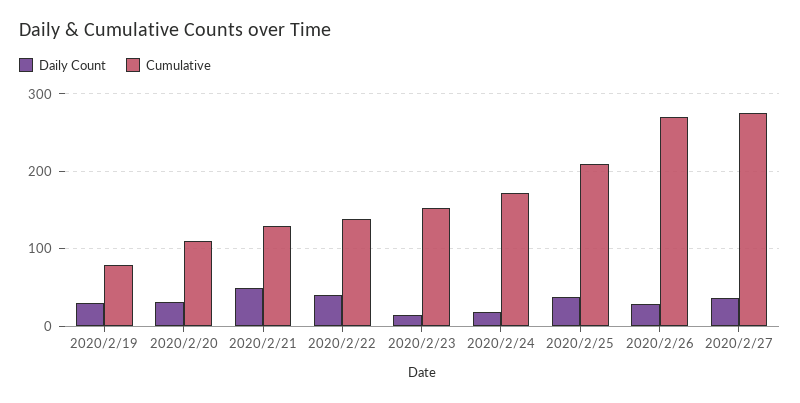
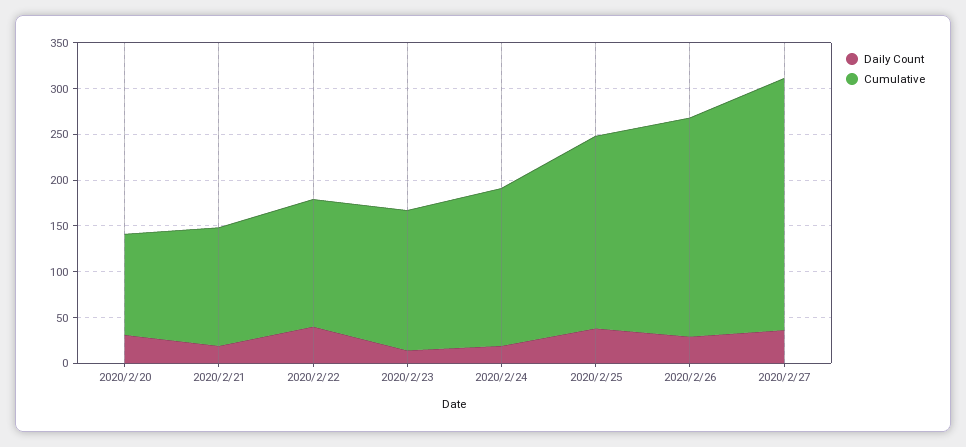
Daily Count, 2020/2/19: 30 -> none
Cumulative, 2020/2/19: 80 -> none
Daily Count, 2020/2/21: 50 -> 20
Cumulative, 2020/2/26: 270 -> 240

